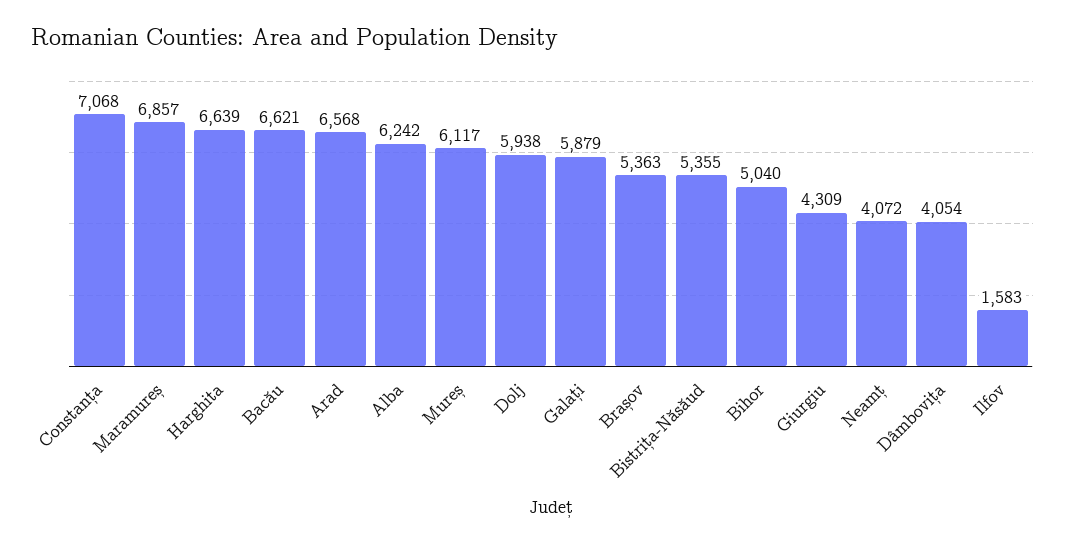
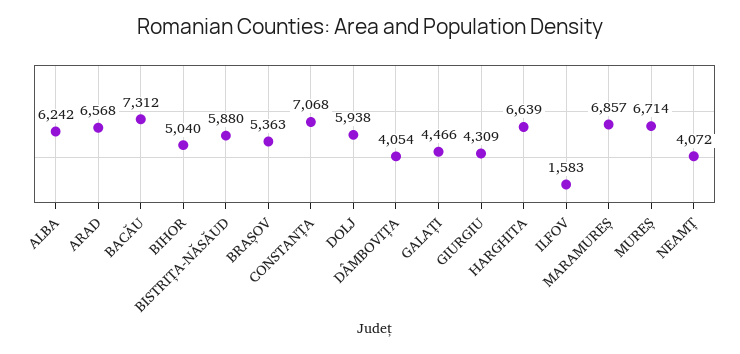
Bacău: 6621 -> 7312
Mureș: 6117 -> 6714
Galați: 5879 -> 4466
Bistrița-Năsăud: 5355 -> 5880

